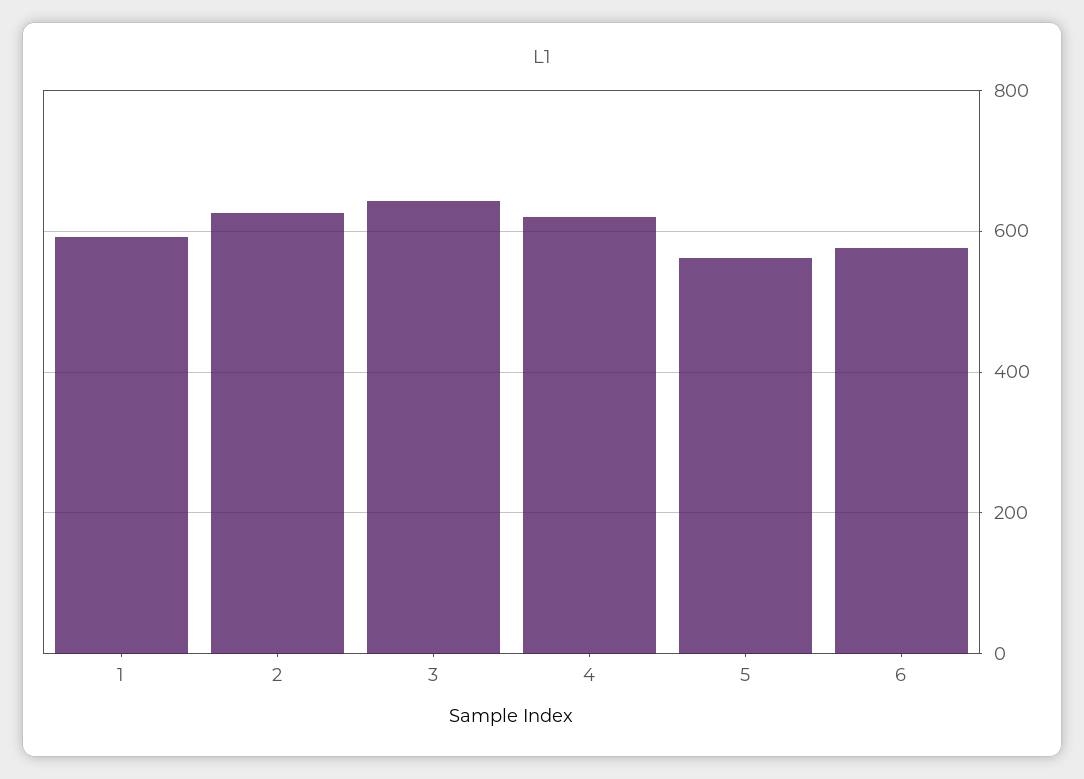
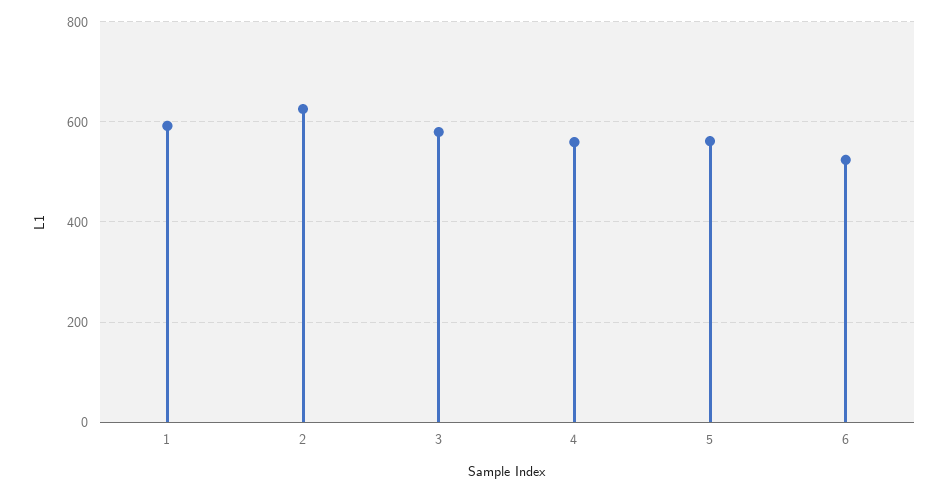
3: 640 -> 580
4: 620 -> 560
6: 580 -> 520

